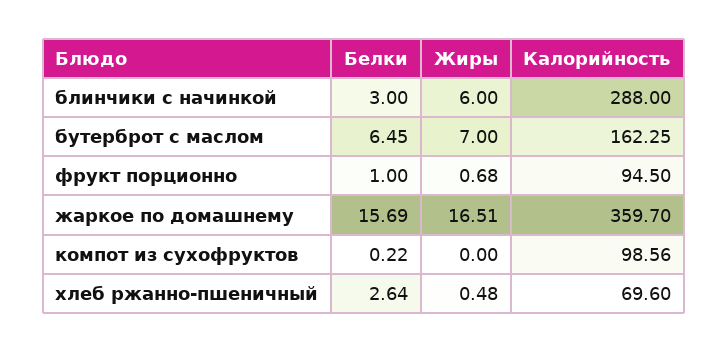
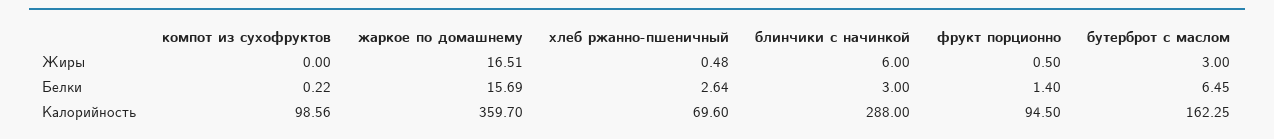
Жиры, бутерброт с маслом: 7 -> 3
Белки, фрукт порционно: 1 -> 1.4
Жиры, фрукт порционно: 0.68 -> 0.5

